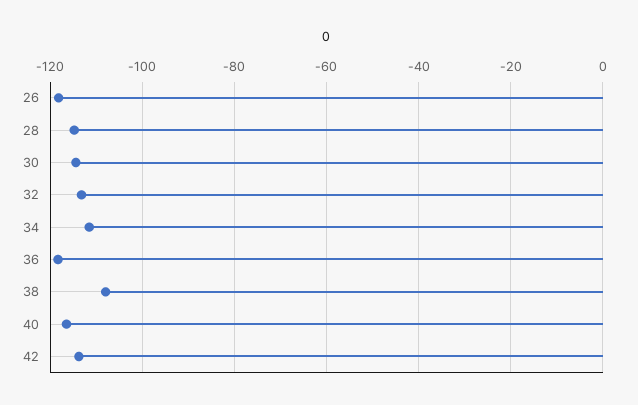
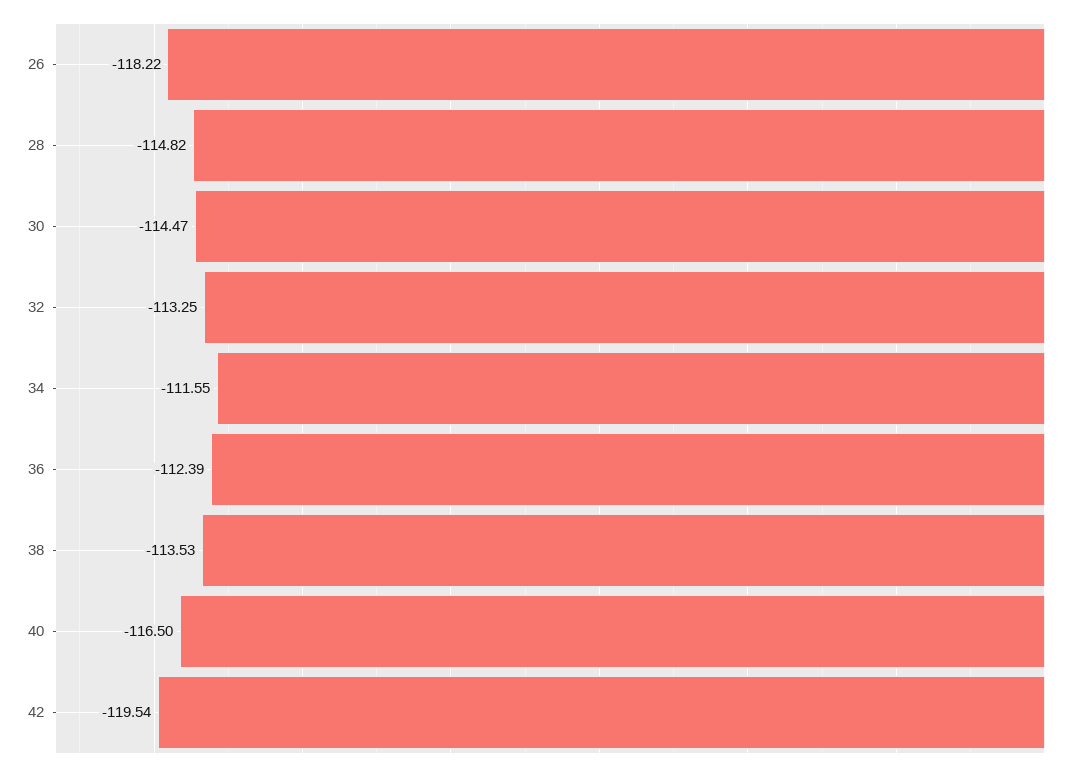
36: -118 -> -112.39
38: -108 -> -113.53
42: -114 -> -119.54

